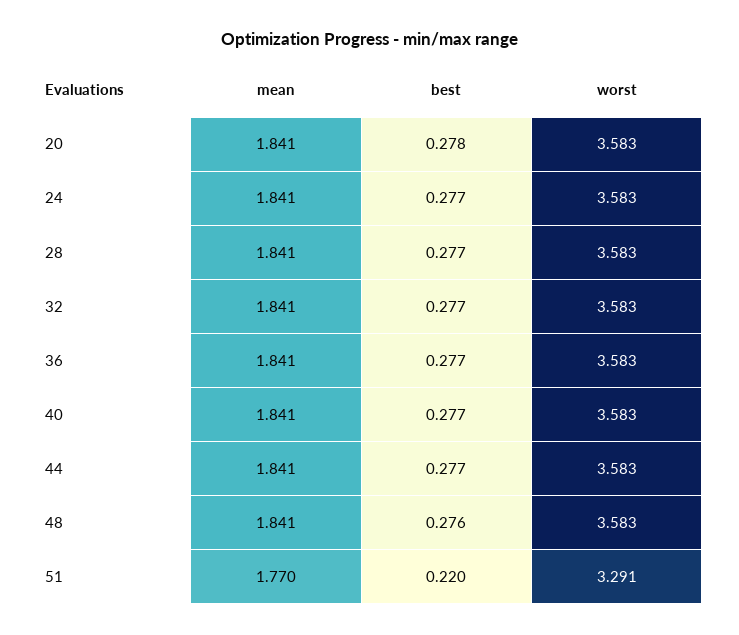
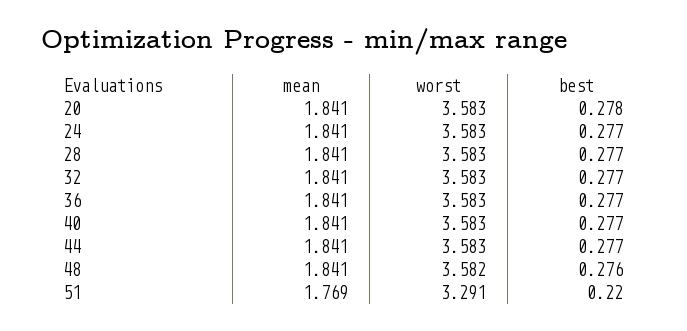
worst, 48: 3.583 -> 3.582
mean, 51: 1.77 -> 1.769

